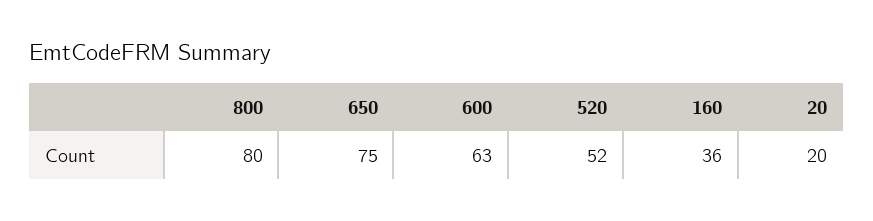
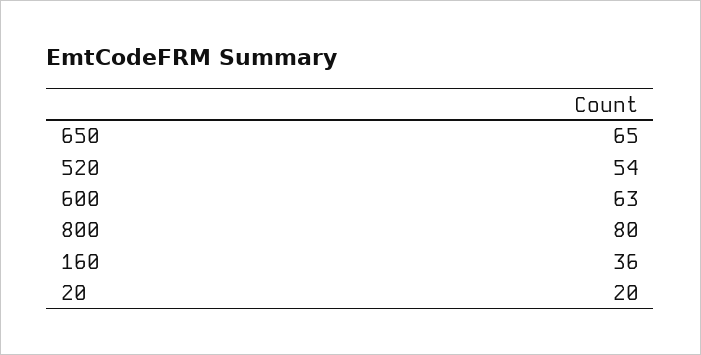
650: 75 -> 65
520: 52 -> 54

